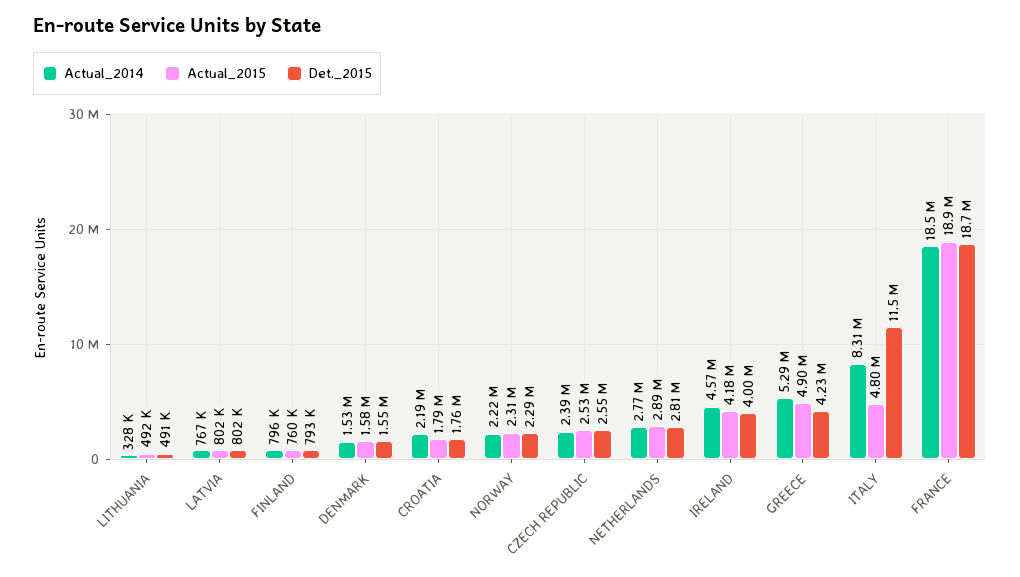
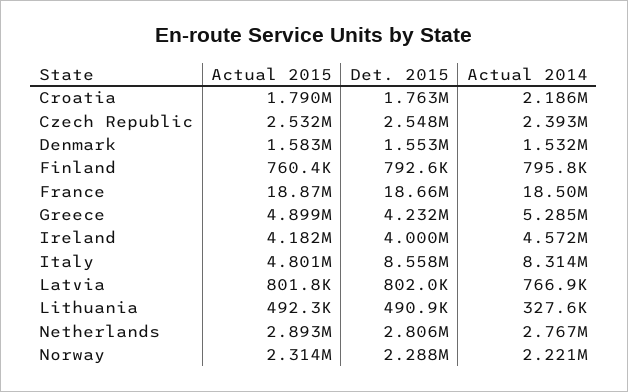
Det._2015, ITALY: 11500000 -> 8558000

